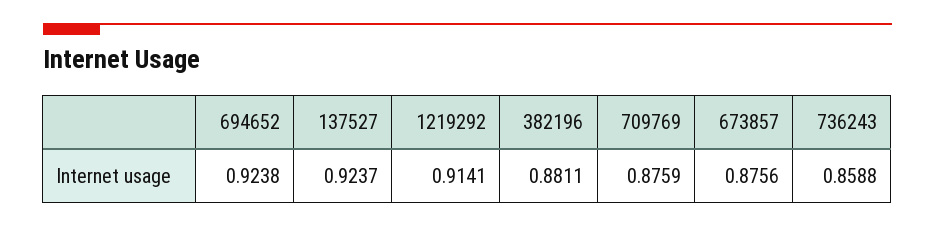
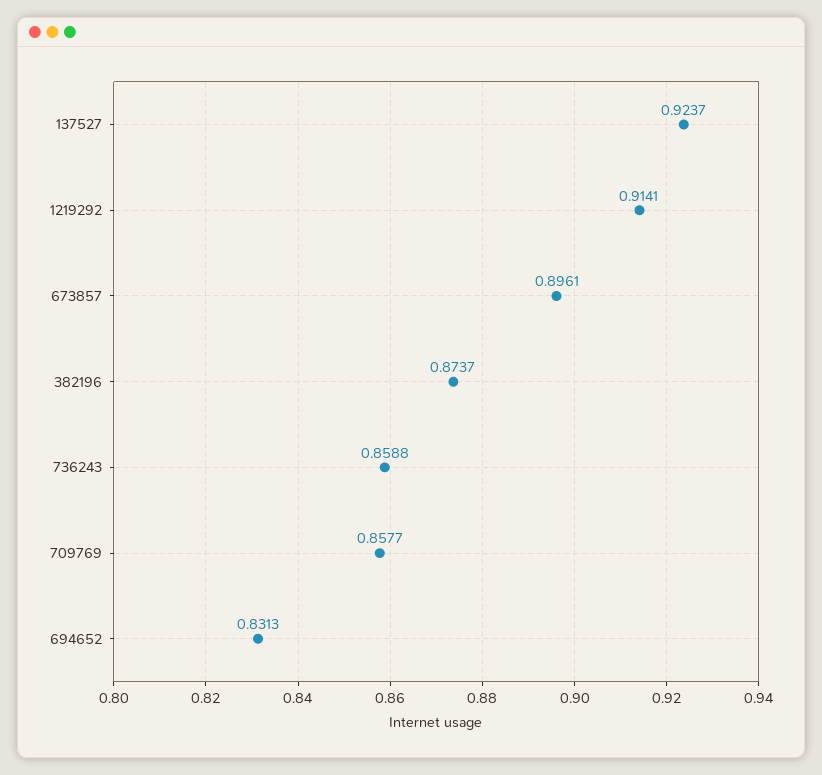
694652: 0.9238 -> 0.8313
382196: 0.8811 -> 0.8737
709769: 0.8759 -> 0.8577
673857: 0.8756 -> 0.8961

